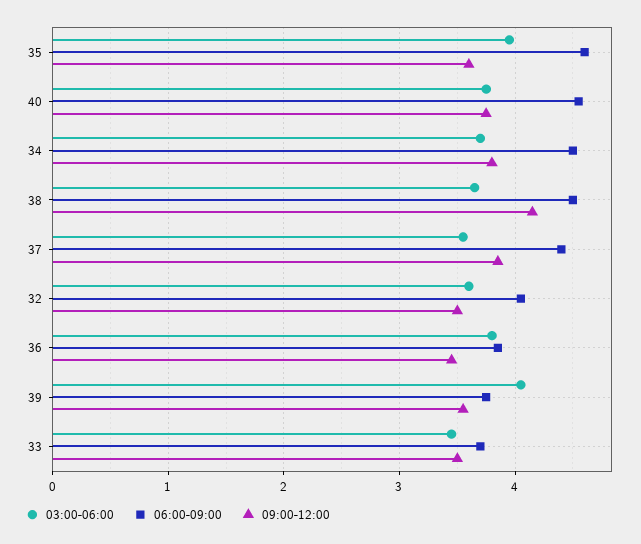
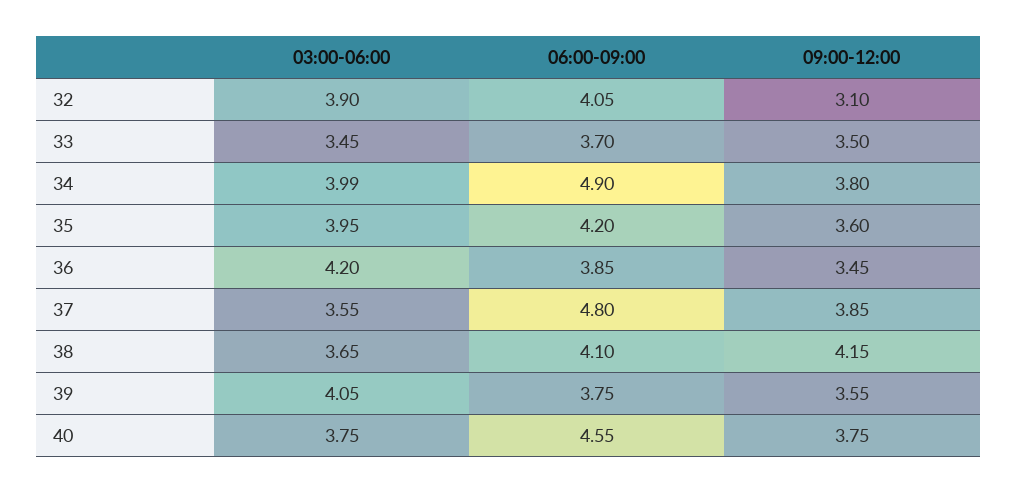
06:00-09:00, 35: 4.6 -> 4.2
03:00-06:00, 34: 3.7 -> 3.99
06:00-09:00, 34: 4.5 -> 4.9
06:00-09:00, 38: 4.5 -> 4.1
06:00-09:00, 37: 4.4 -> 4.8
03:00-06:00, 32: 3.6 -> 3.9
09:00-12:00, 32: 3.5 -> 3.1
03:00-06:00, 36: 3.8 -> 4.2

